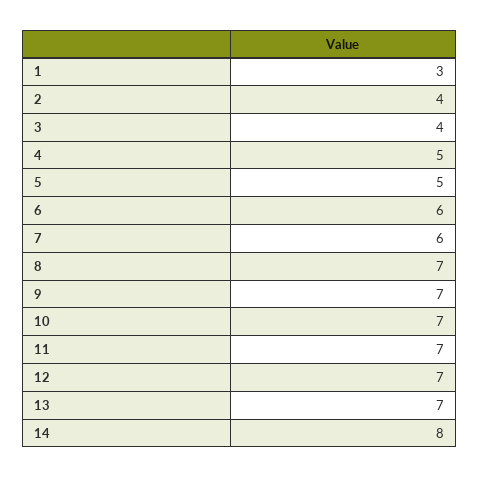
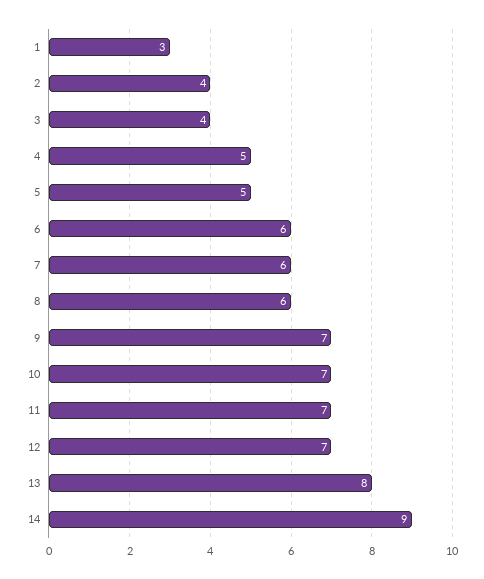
8: 7 -> 6
13: 7 -> 8
14: 8 -> 9

